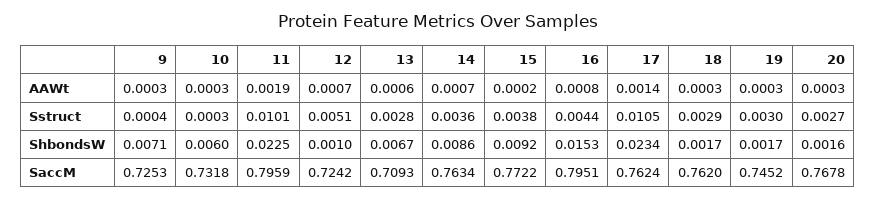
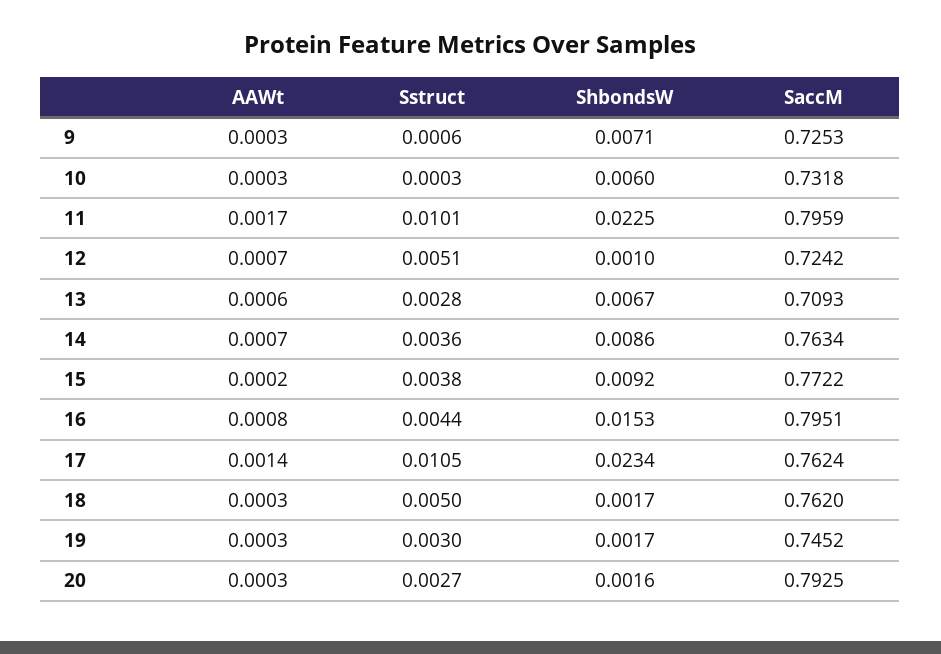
11, AAWt: 0.0019 -> 0.0017
9, Sstruct: 0.0004 -> 0.0006
18, Sstruct: 0.0029 -> 0.005
20, SaccM: 0.7678 -> 0.7925

